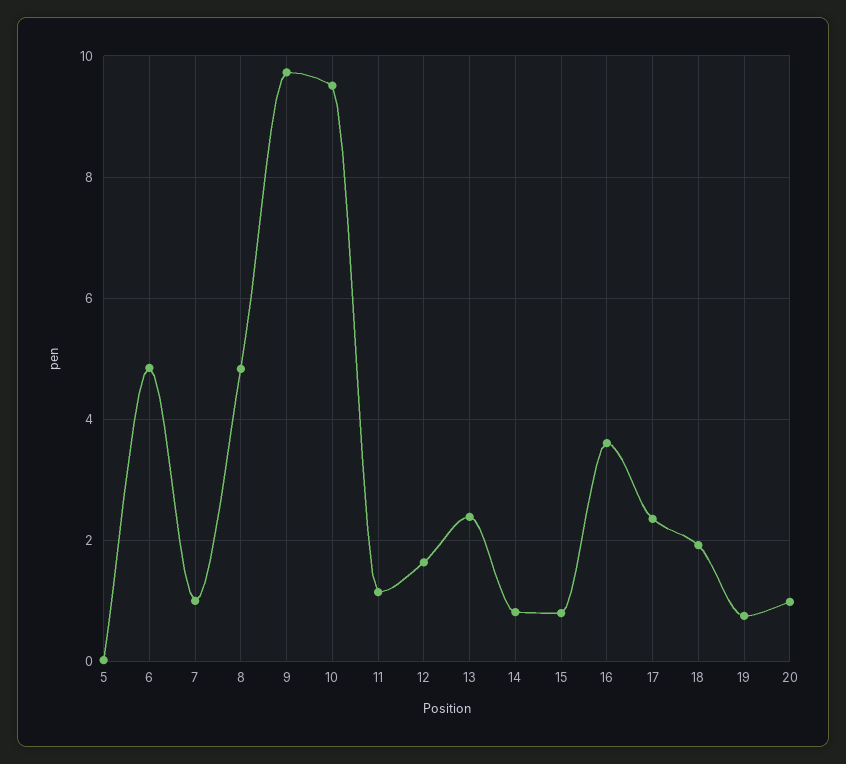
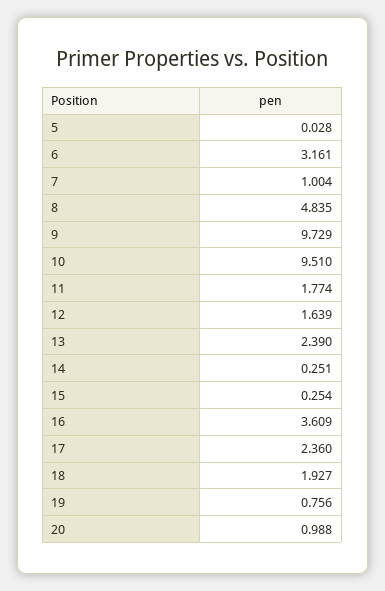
6: 4.8 -> 3.161
11: 1.2 -> 1.774
14: 0.8 -> 0.251
15: 0.8 -> 0.254

